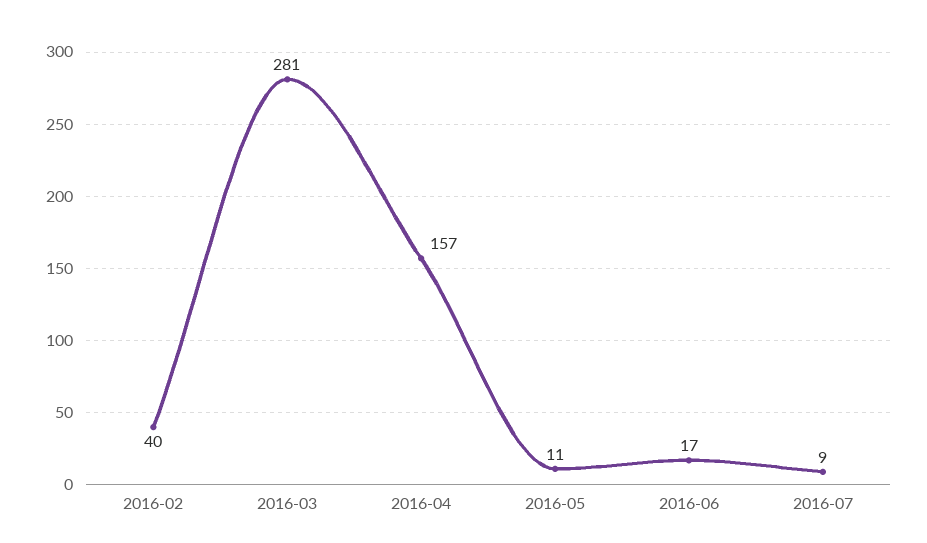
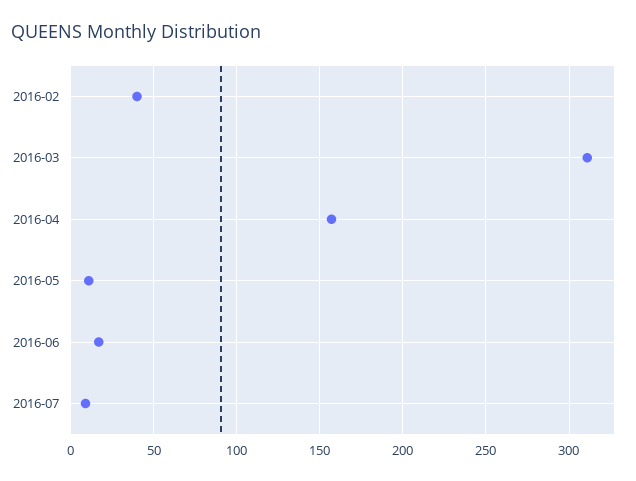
2016-03: 281 -> 310

